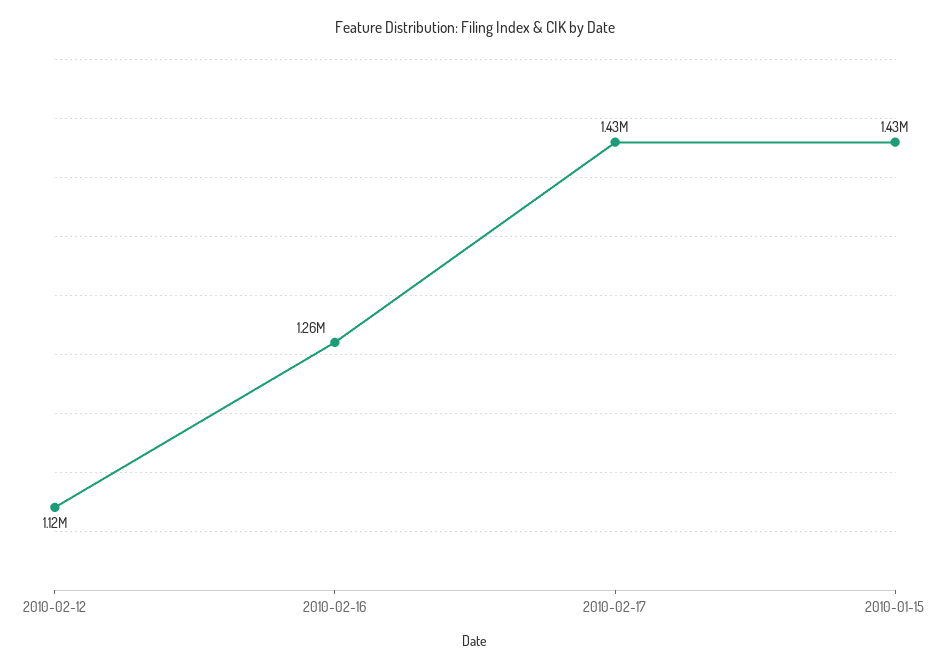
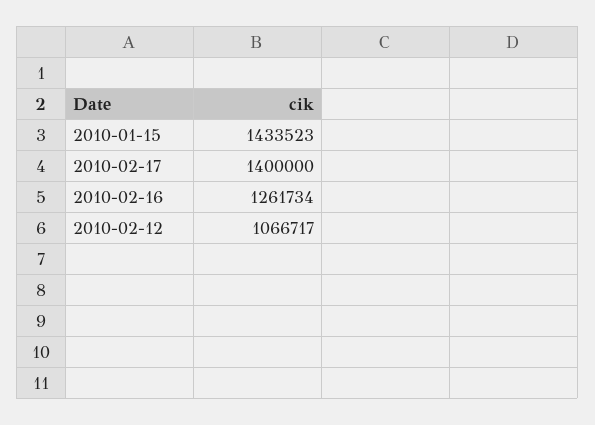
2010-02-12: 1120000 -> 1066717
2010-02-17: 1430000 -> 1400000

